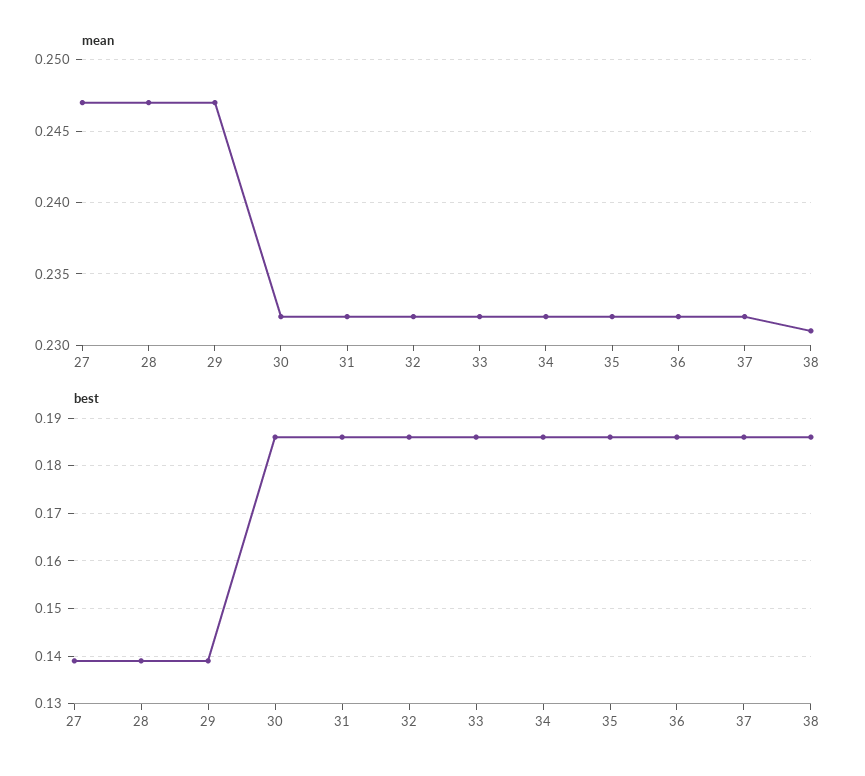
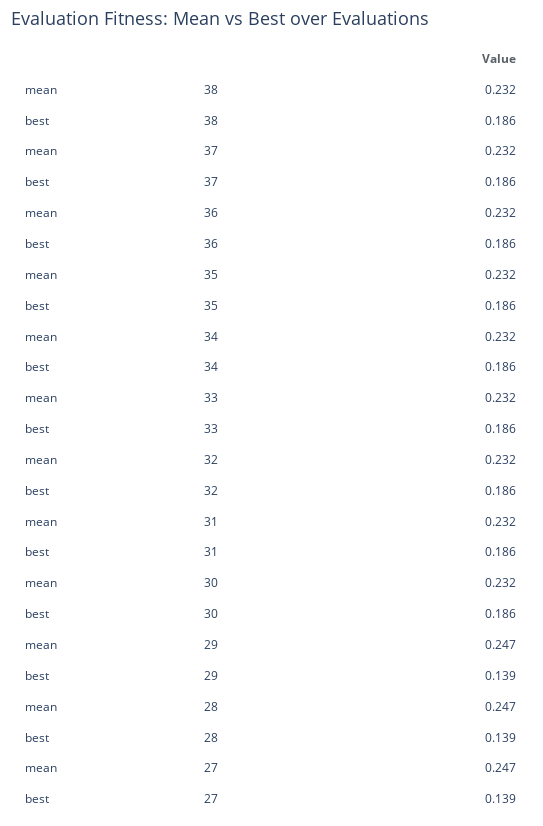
mean, 38: 0.231 -> 0.232

